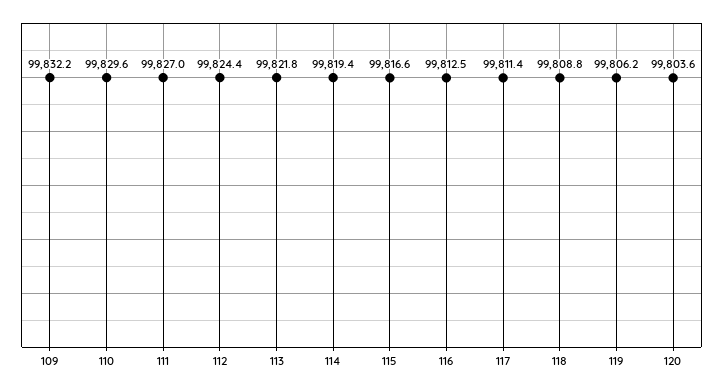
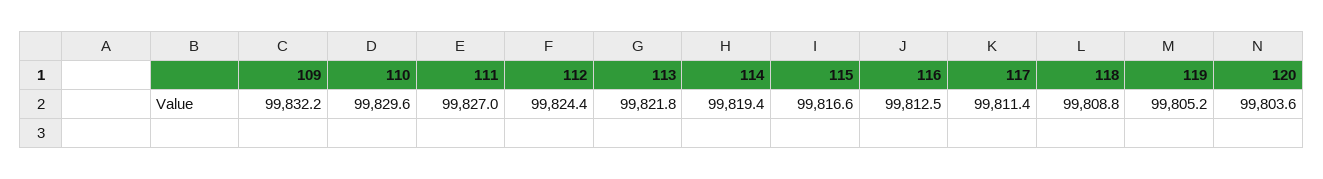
119: 99806.2 -> 99805.2

